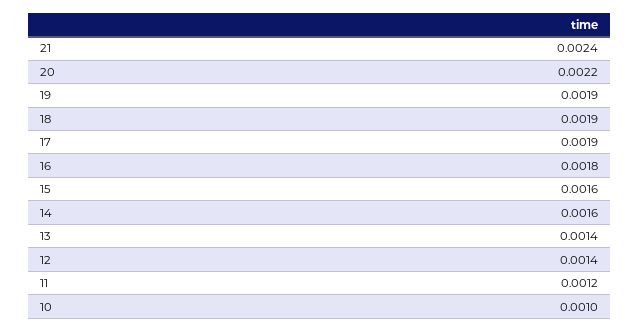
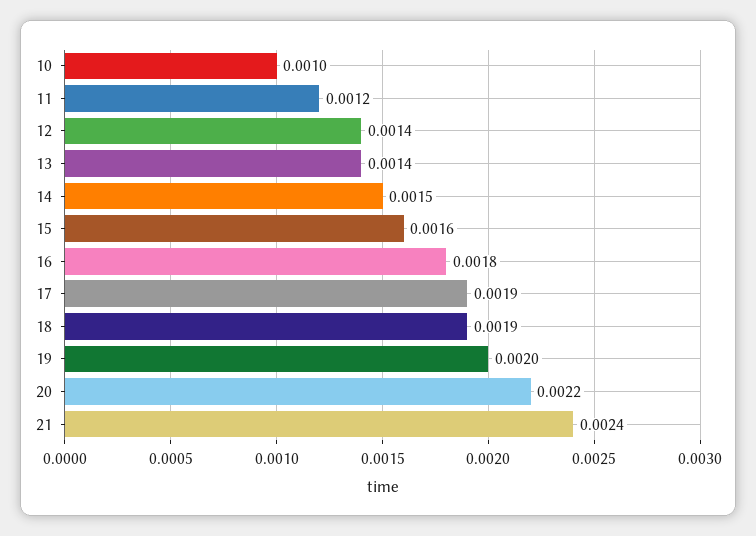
19: 0.0019 -> 0.002
14: 0.0016 -> 0.0015

